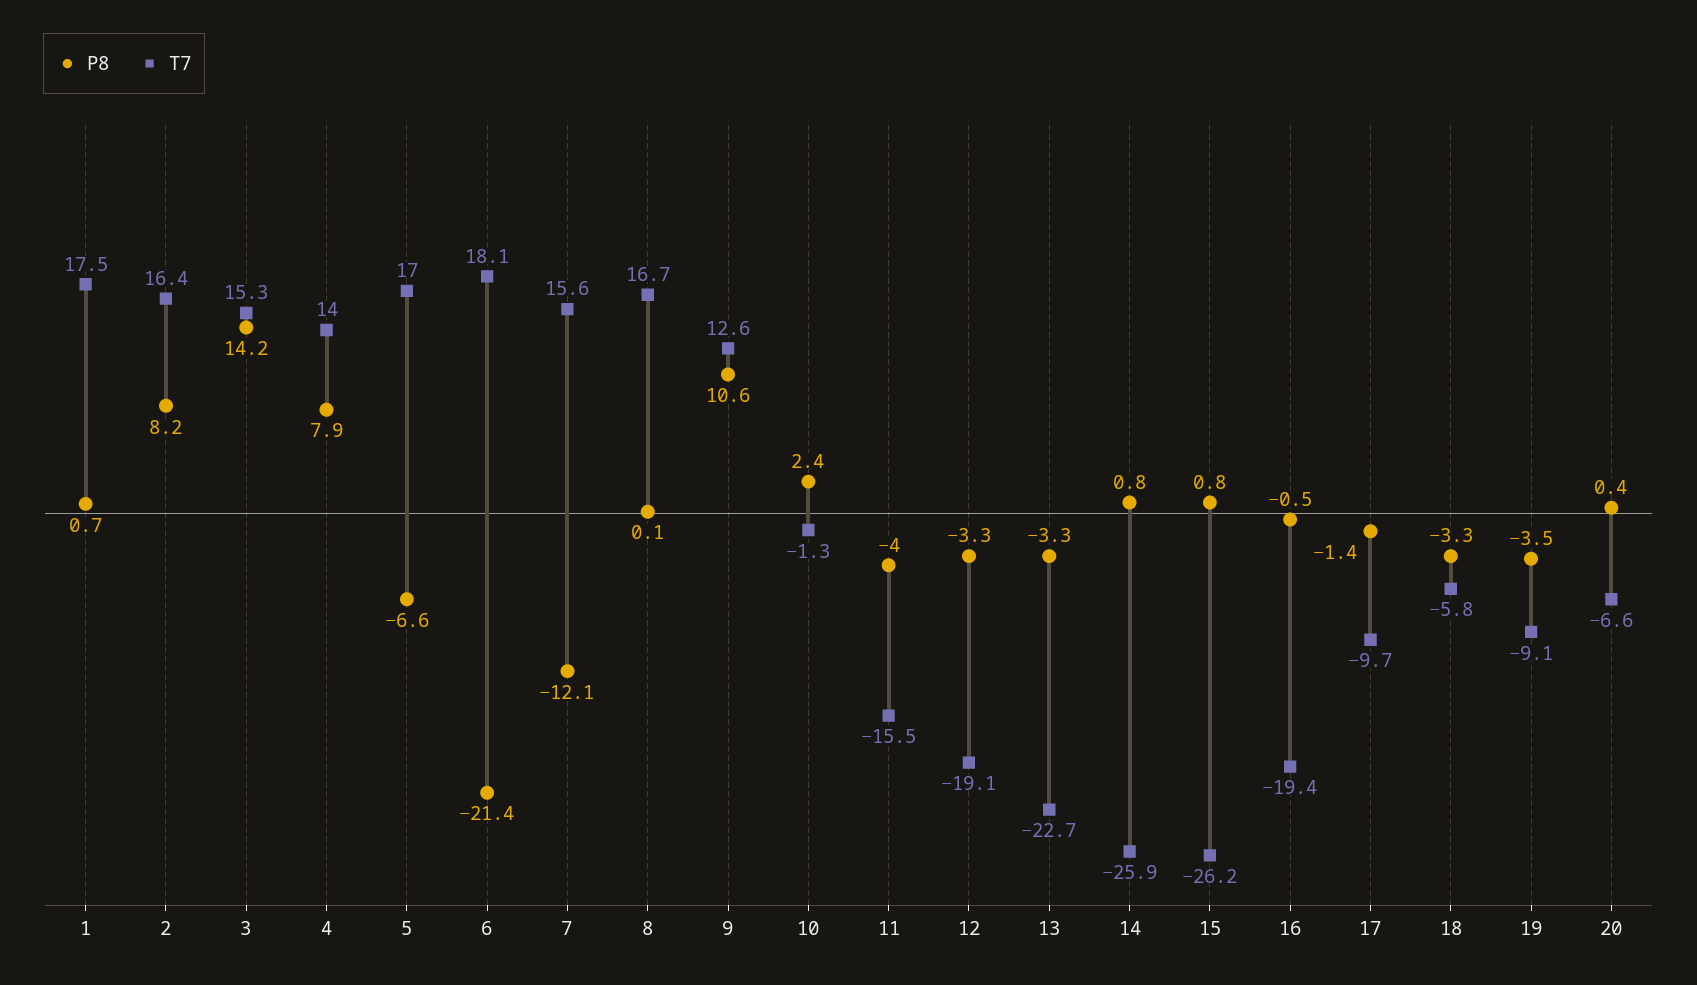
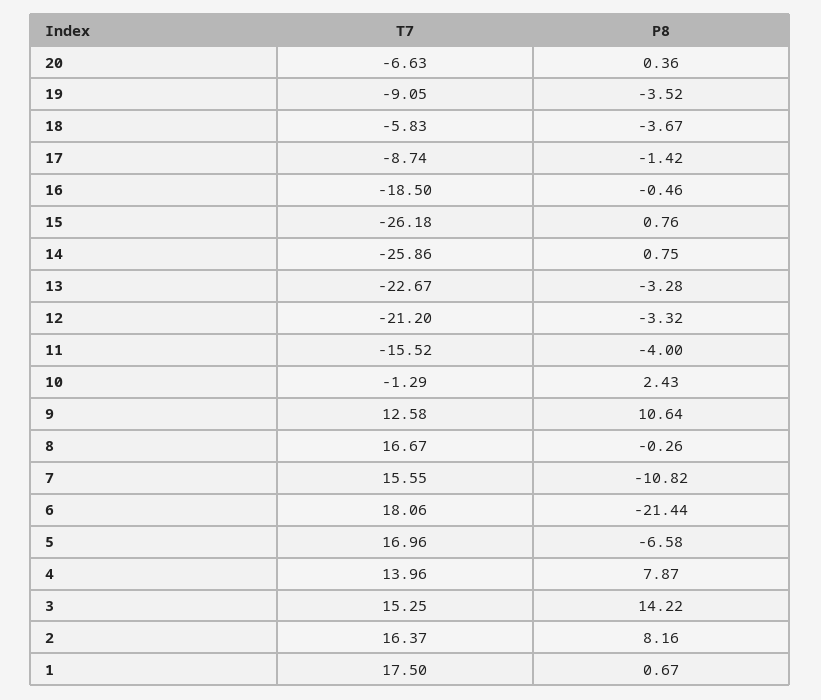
P8, 7: -12.1 -> -10.82
P8, 8: 0.1 -> -0.26
T7, 12: -19.1 -> -21.2
T7, 16: -19.4 -> -18.5
T7, 17: -9.7 -> -8.74
P8, 18: -3.3 -> -3.67

